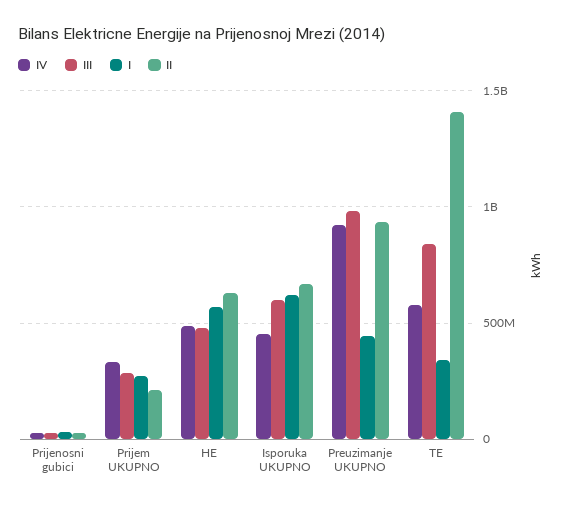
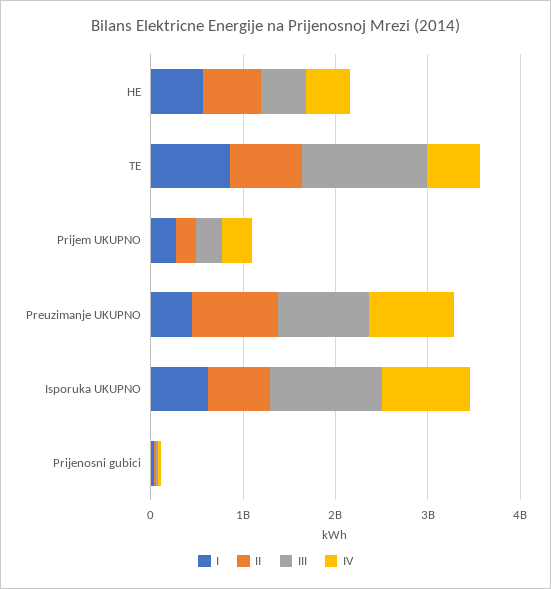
IV, Isporuka UKUPNO: 450000000 -> 1000000000
III, Isporuka UKUPNO: 600000000 -> 1200000000
III, TE: 850000000 -> 1400000000
I, TE: 350000000 -> 800000000
II, TE: 1400000000 -> 800000000

